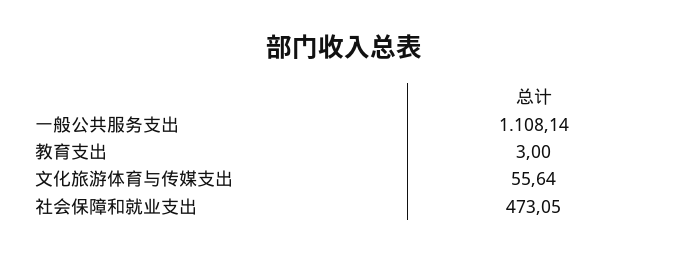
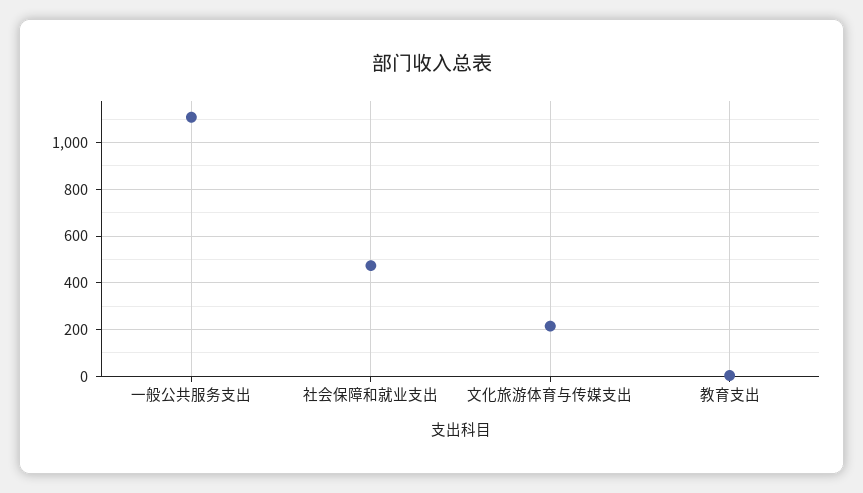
文化旅游体育与传媒支出: 55.64 -> 200

